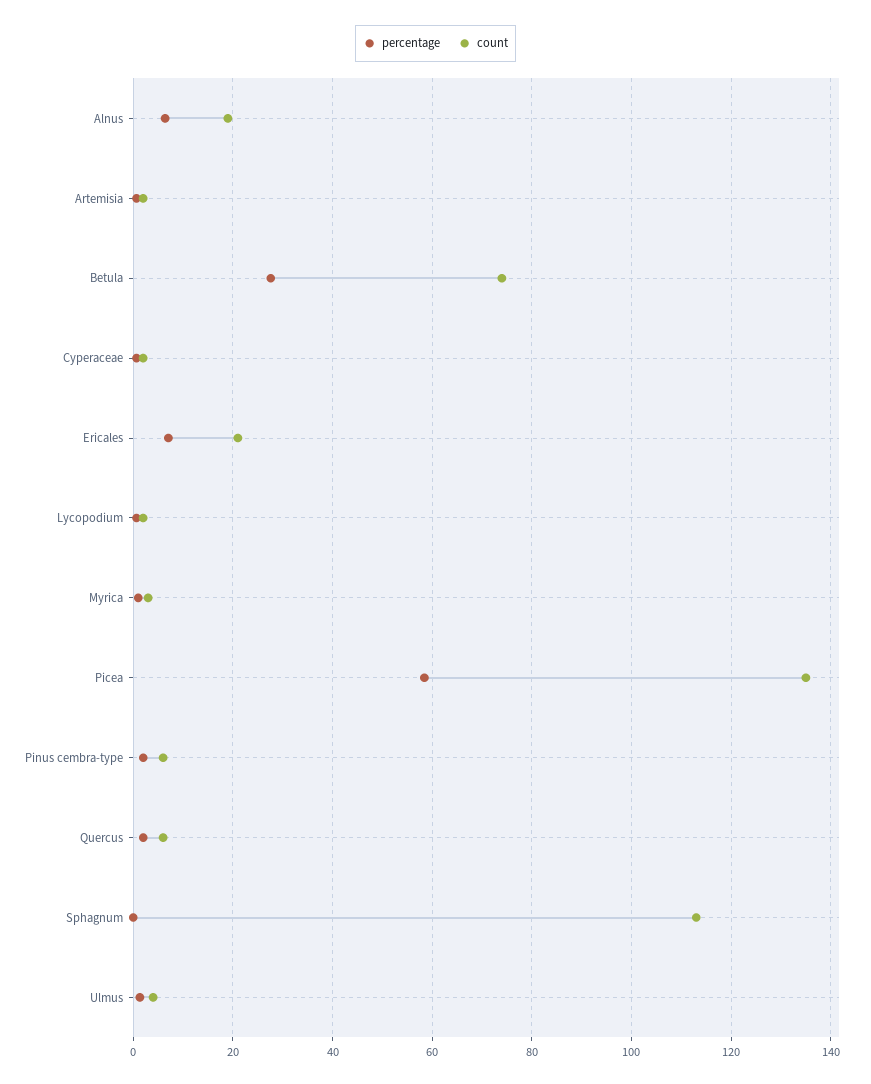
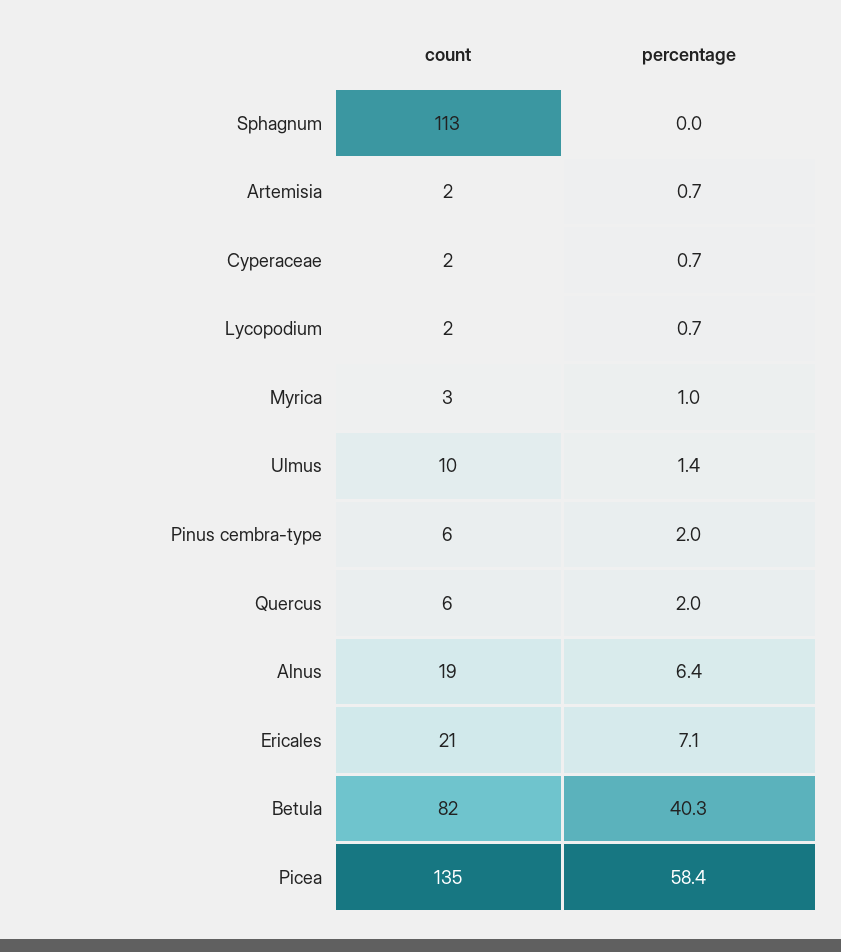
percentage, Betula: 28 -> 40.3
count, Betula: 74 -> 82
count, Ulmus: 4 -> 10

